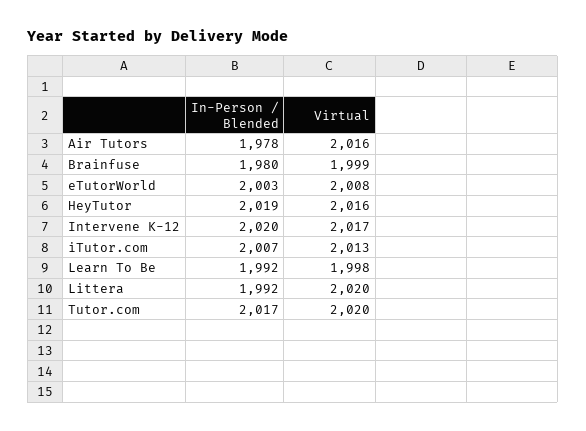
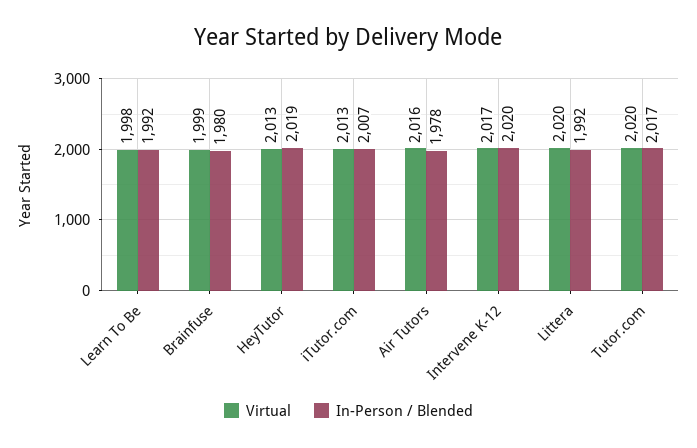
In-Person / Blended, eTutorWorld: 2003 -> none
Virtual, eTutorWorld: 2008 -> none
Virtual, HeyTutor: 2016 -> 2013

